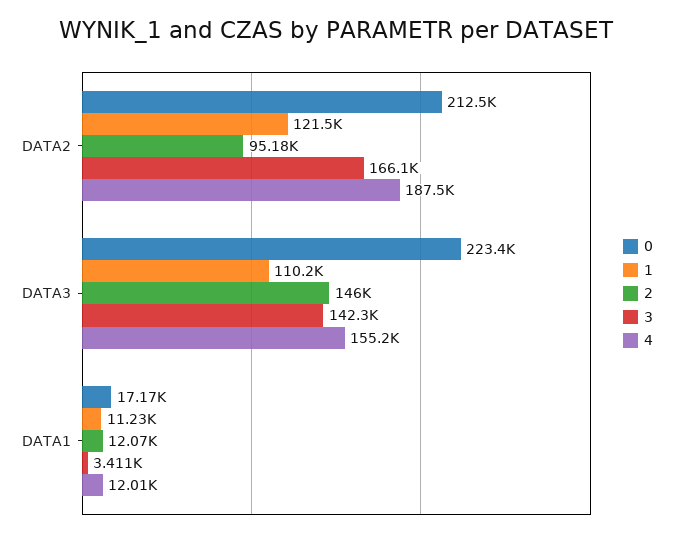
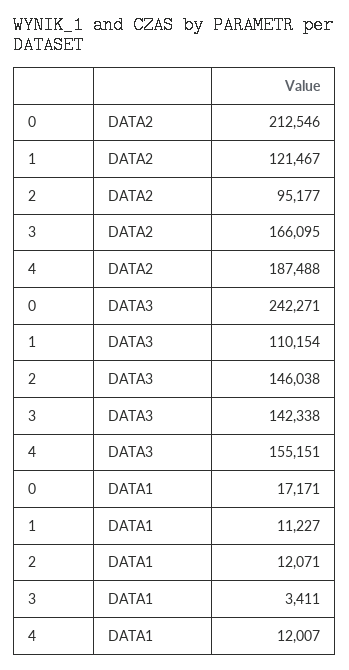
0, DATA3: 223400 -> 242271

